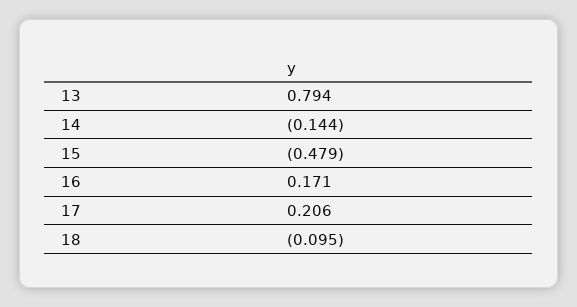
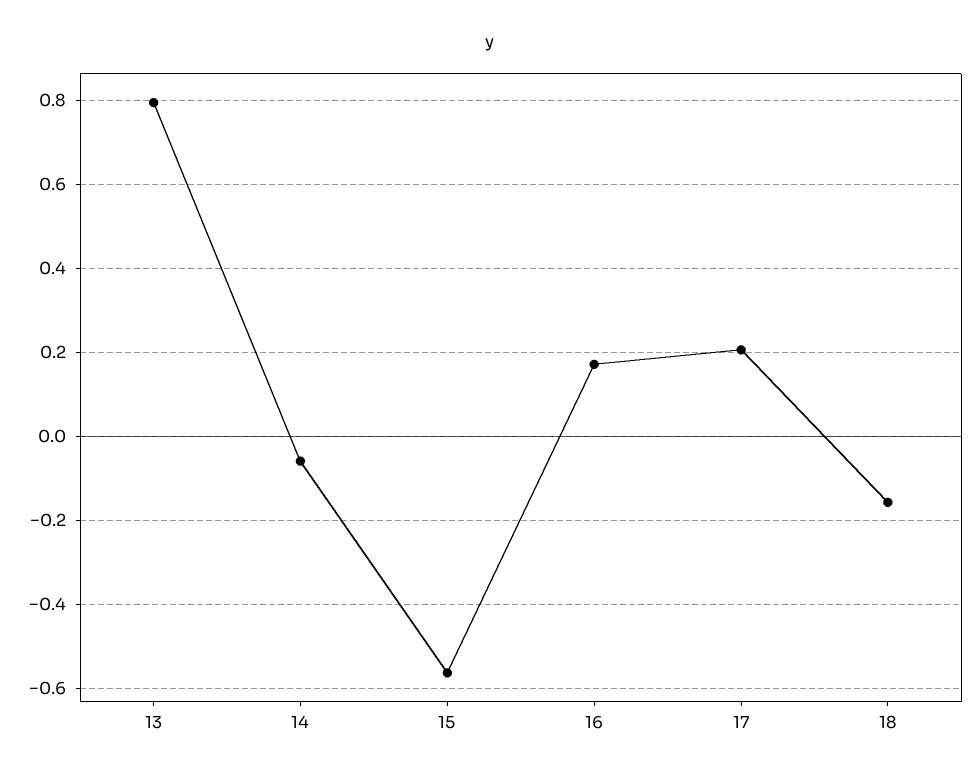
14: -0.144 -> -0.06
15: -0.479 -> -0.56
18: -0.095 -> -0.16

